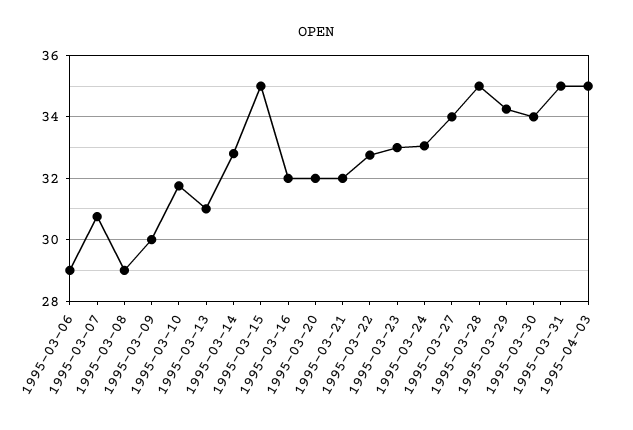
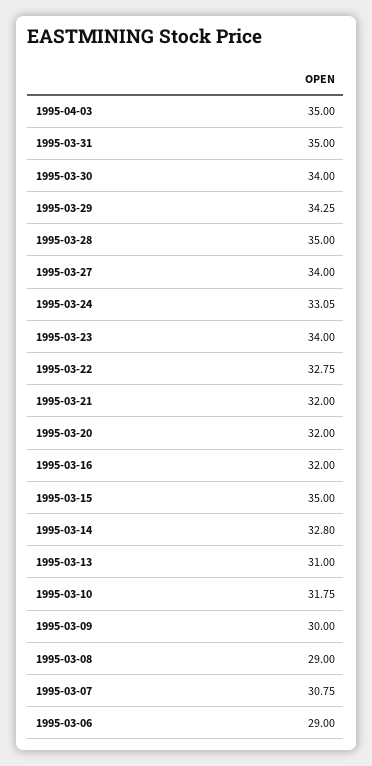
1995-03-23: 33 -> 34

